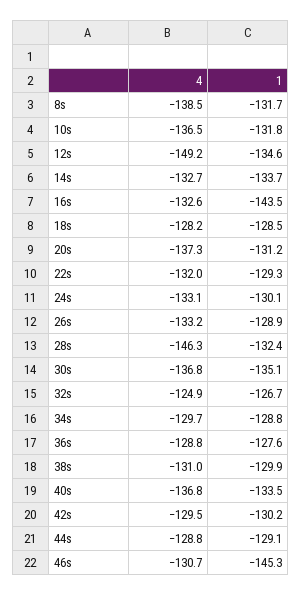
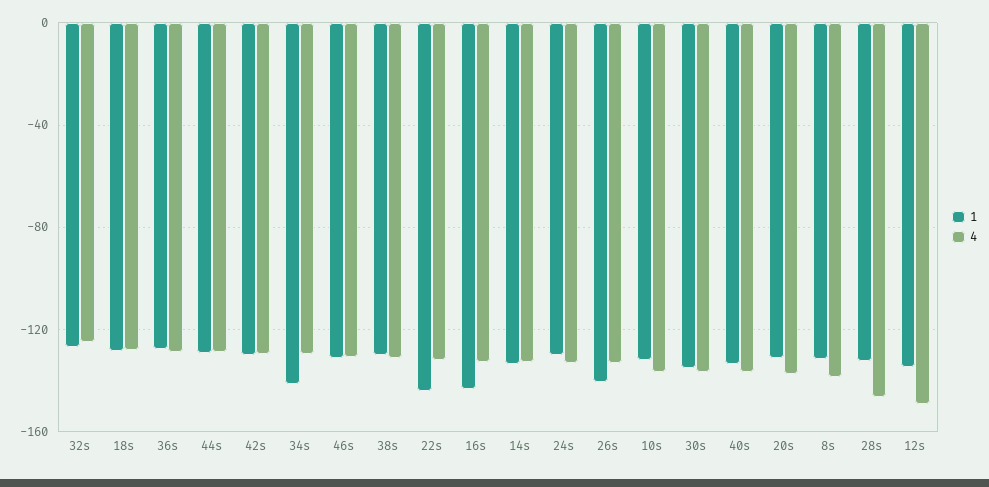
1, 22s: -129.3 -> -145
1, 26s: -128.9 -> -140
1, 34s: -128.8 -> -140
1, 46s: -145.3 -> -130

